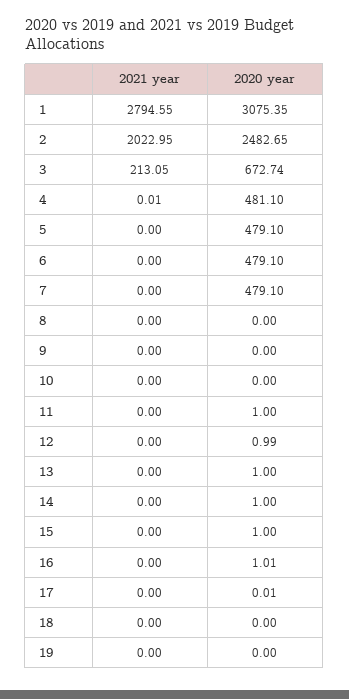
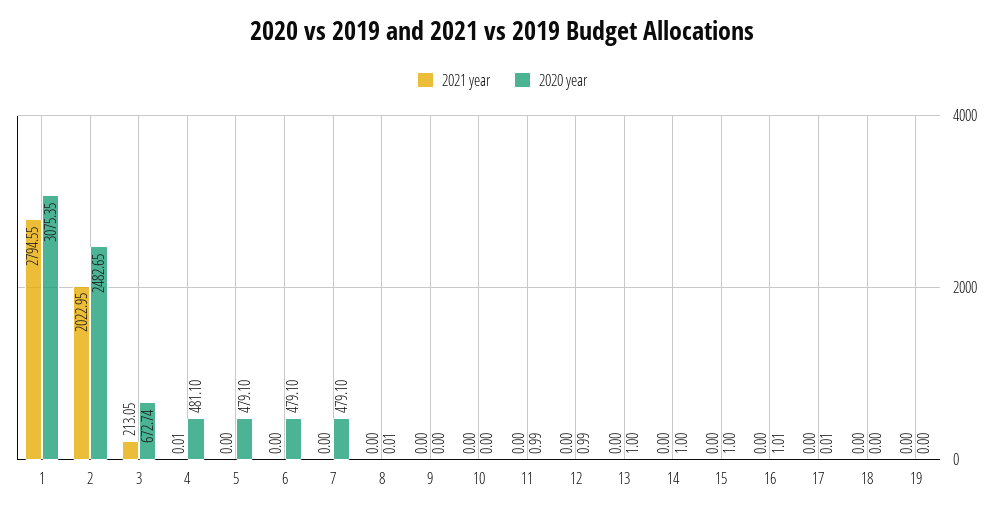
2020 year, 8: 0 -> 0.01
2020 year, 11: 1 -> 0.99

